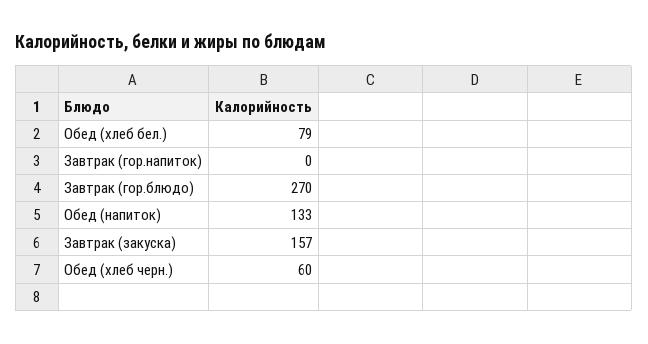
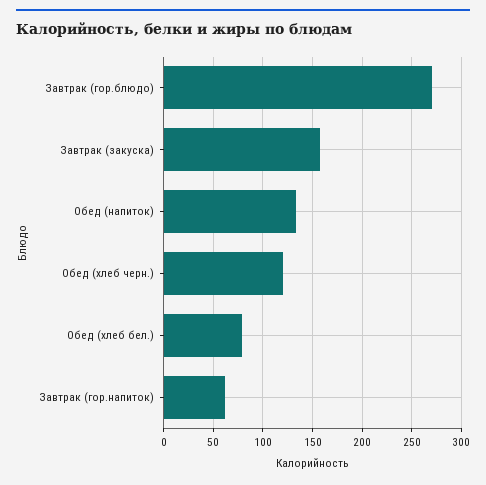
Завтрак (гор.напиток): 0 -> 60
Обед (хлеб черн.): 60 -> 120

